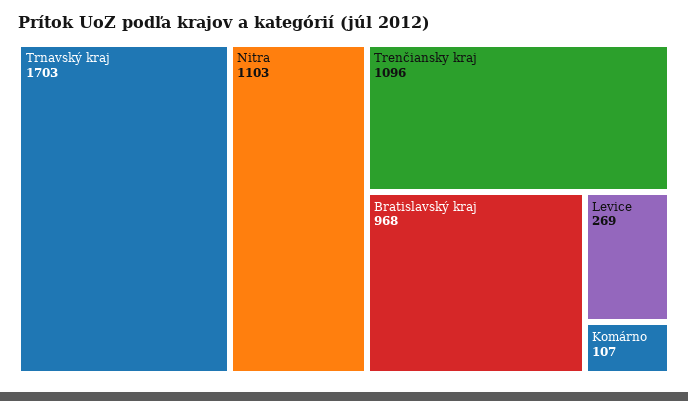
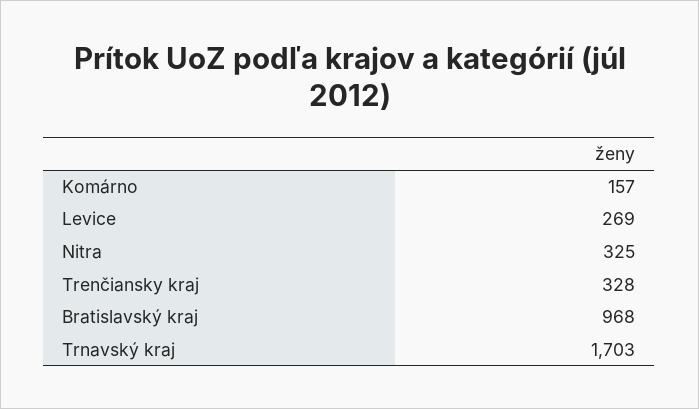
Nitra: 1103 -> 325
Trenčiansky kraj: 1096 -> 328
Komárno: 107 -> 157

